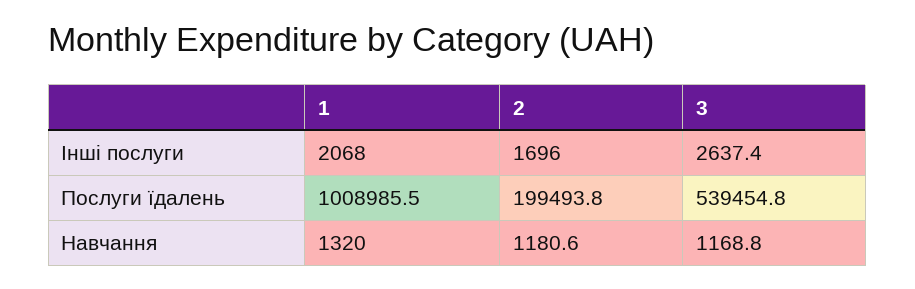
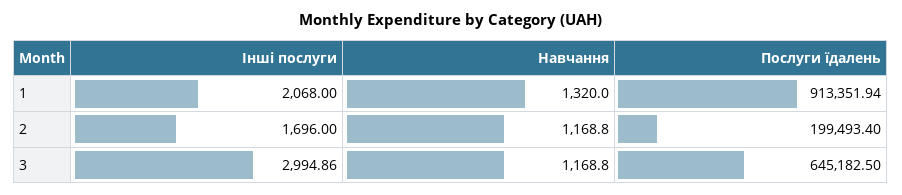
3, Інші послуги: 2637.4 -> 2994.86
1, Послуги їдалень: 1008985.5 -> 913351.94
2, Послуги їдалень: 199493.8 -> 199493.4
3, Послуги їдалень: 539454.8 -> 645182.5
2, Навчання: 1180.6 -> 1168.8

